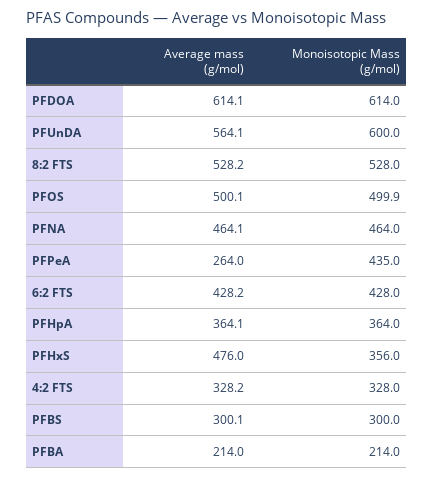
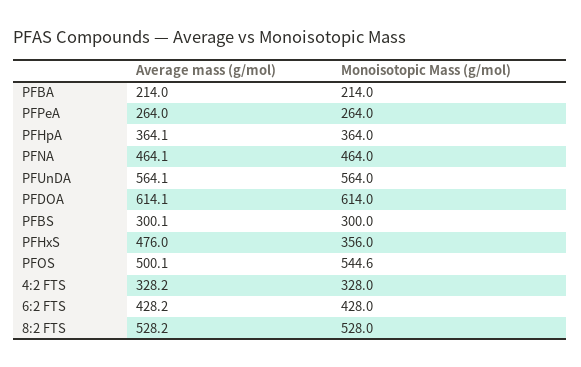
Monoisotopic Mass (g/mol), PFUnDA: 600 -> 564
Monoisotopic Mass (g/mol), PFOS: 499.9 -> 544.6
Monoisotopic Mass (g/mol), PFPeA: 435 -> 264

